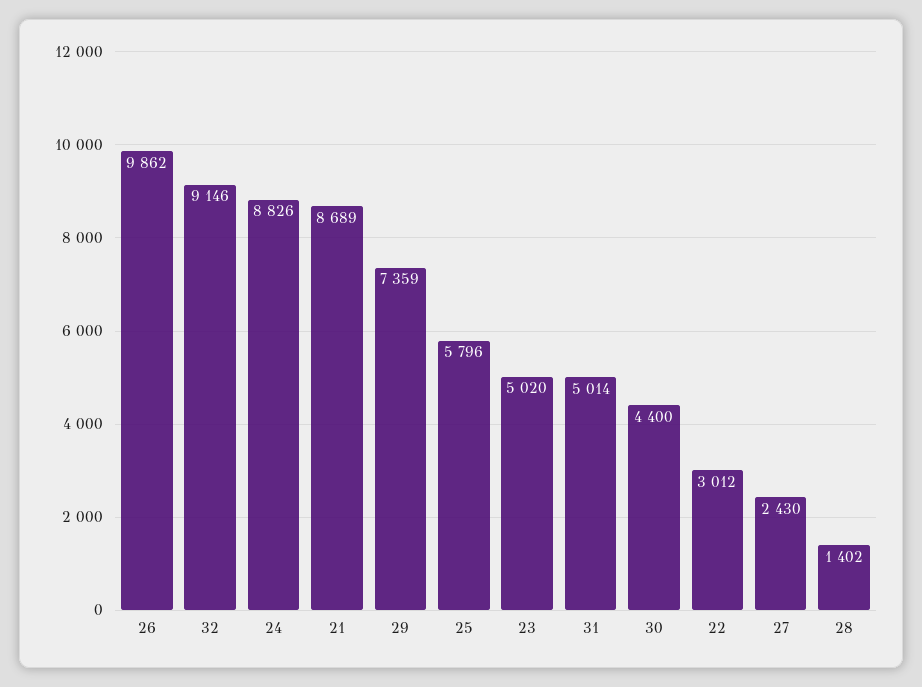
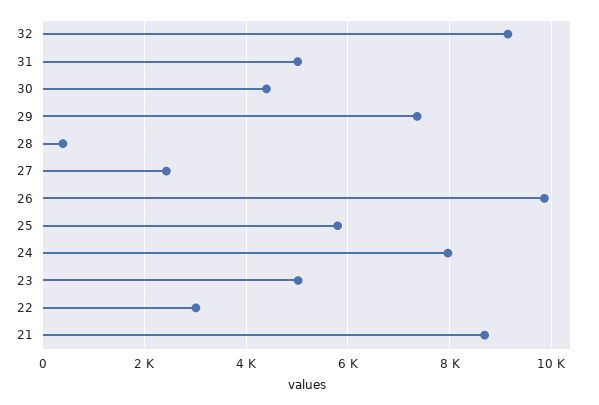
24: 8826 -> 8000
28: 1402 -> 400

